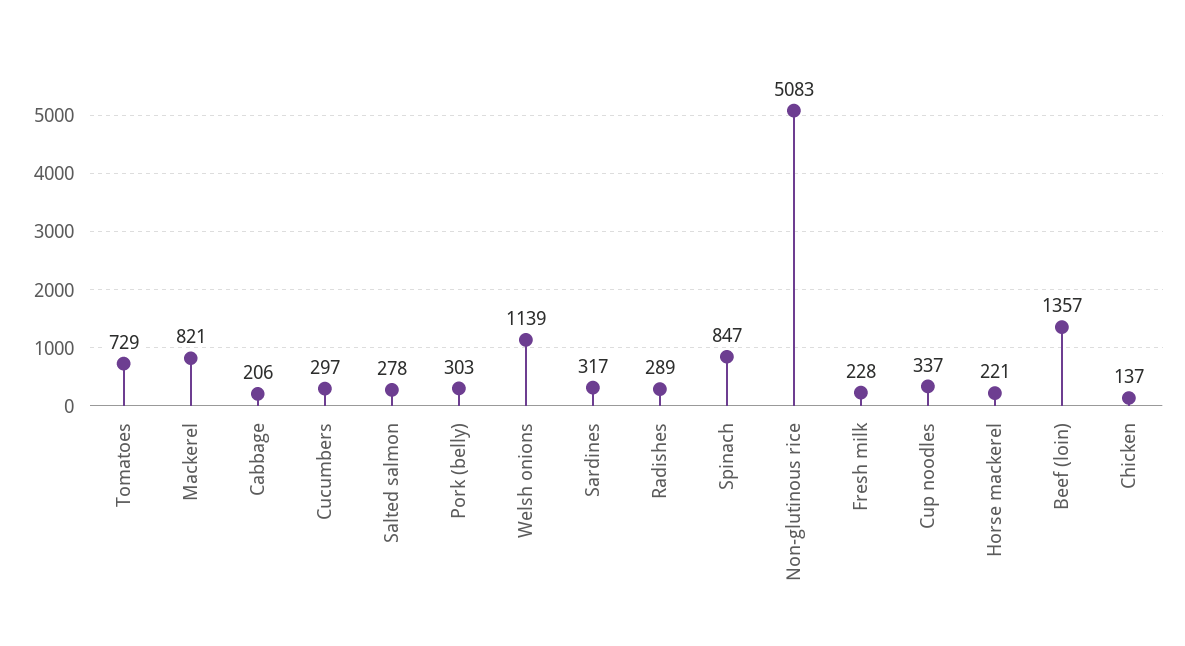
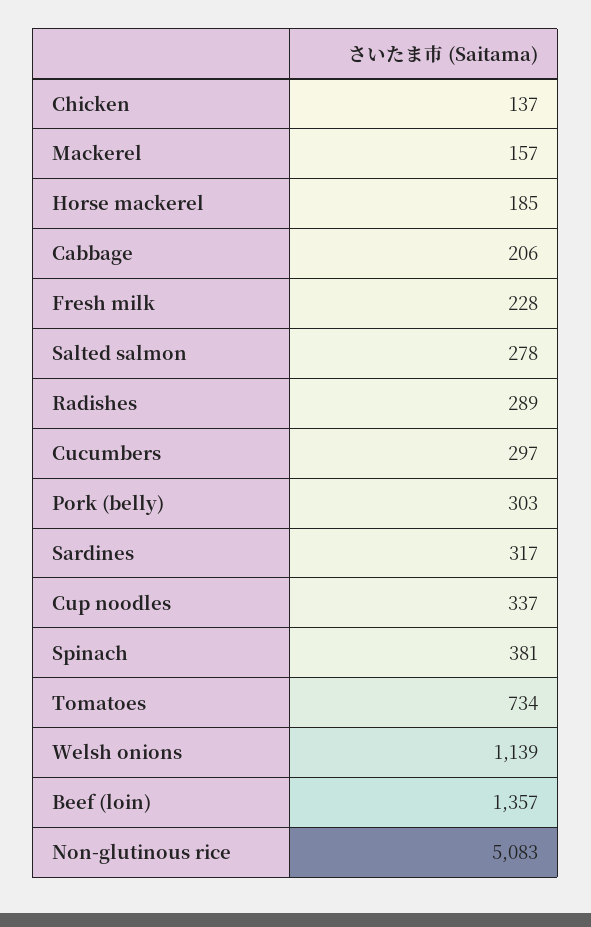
Tomatoes: 729 -> 734
Mackerel: 821 -> 157
Spinach: 847 -> 381
Horse mackerel: 221 -> 185

